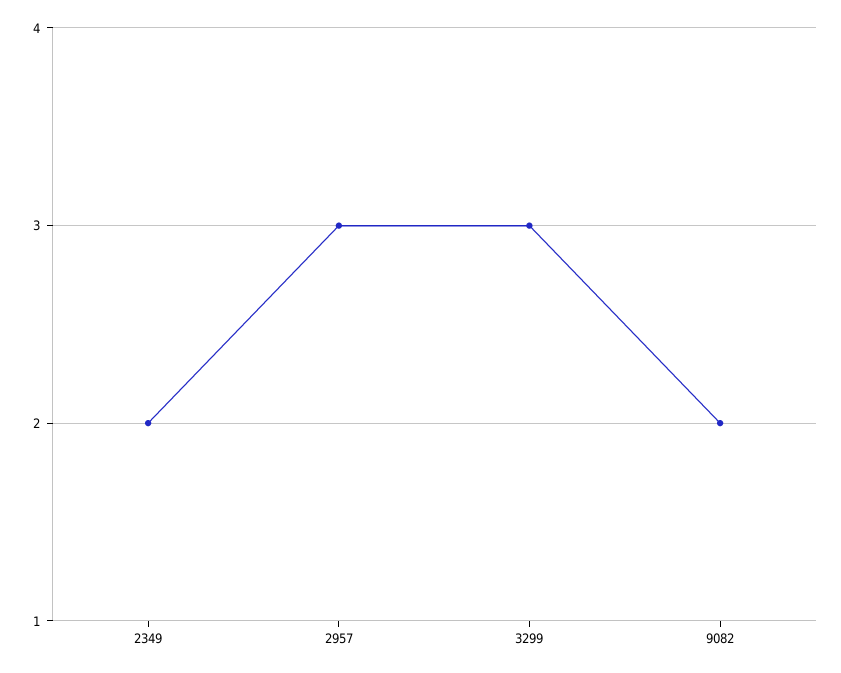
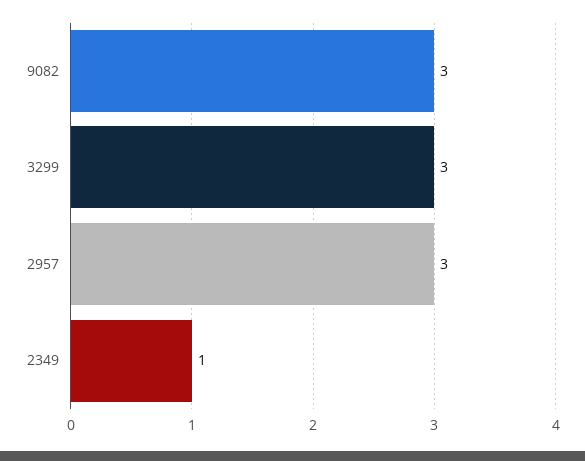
2349: 2 -> 1
9082: 2 -> 3

